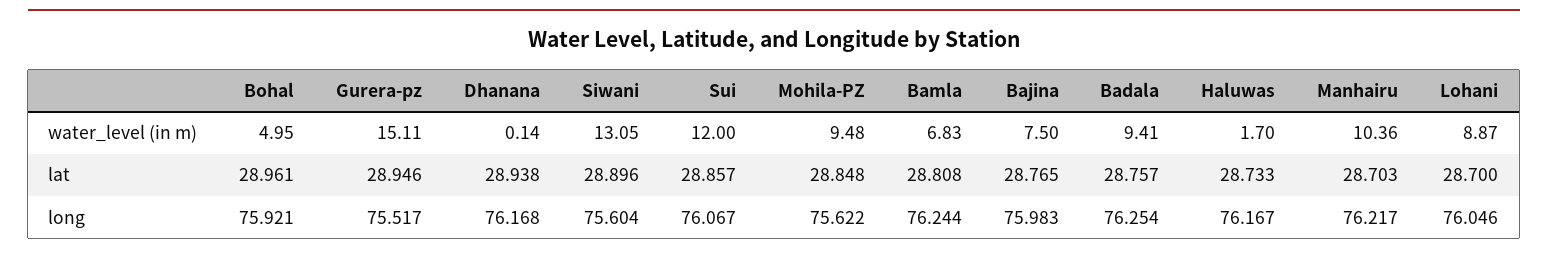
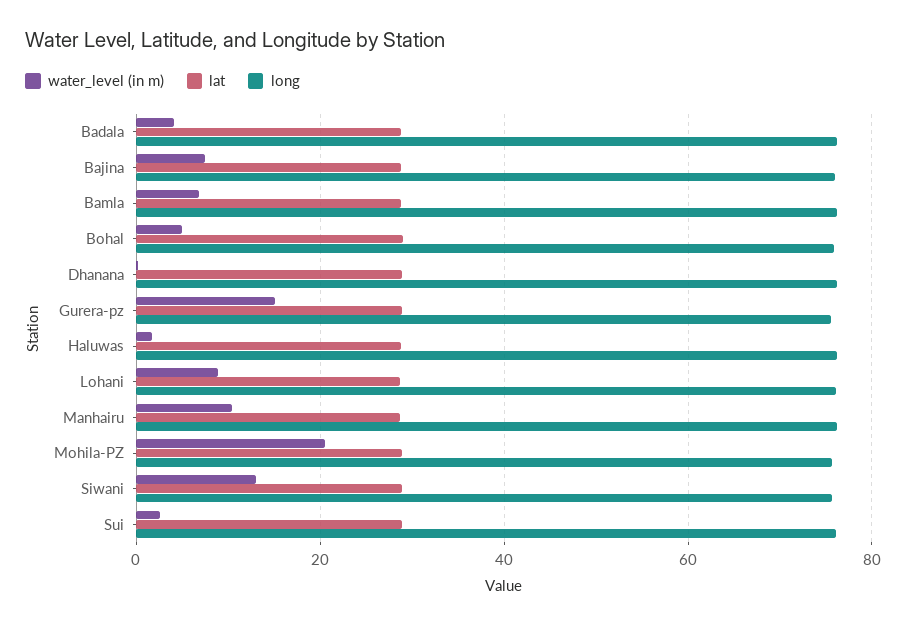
water_level (in m), Sui: 12 -> 2
water_level (in m), Mohila-PZ: 9.48 -> 20
water_level (in m), Badala: 9.41 -> 4

